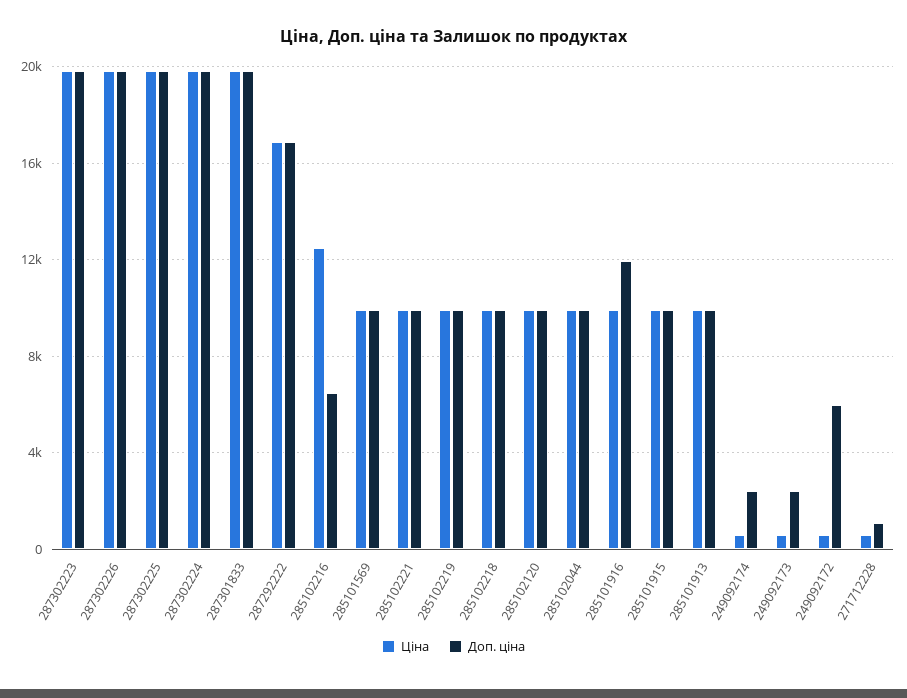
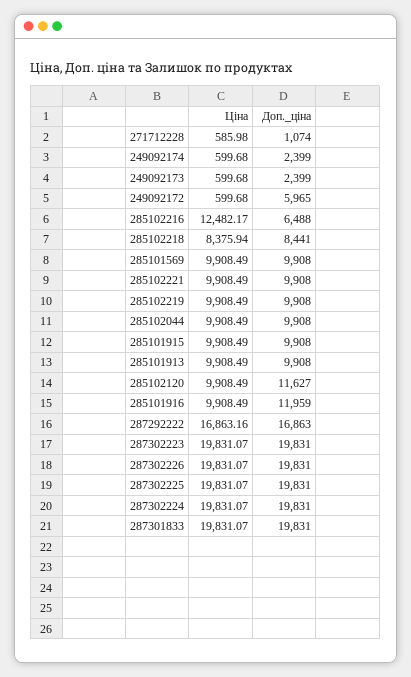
Ціна, 285102218: 10000 -> 8375.94
Доп. ціна, 285102218: 10000 -> 8441
Доп. ціна, 285102120: 10000 -> 11627

